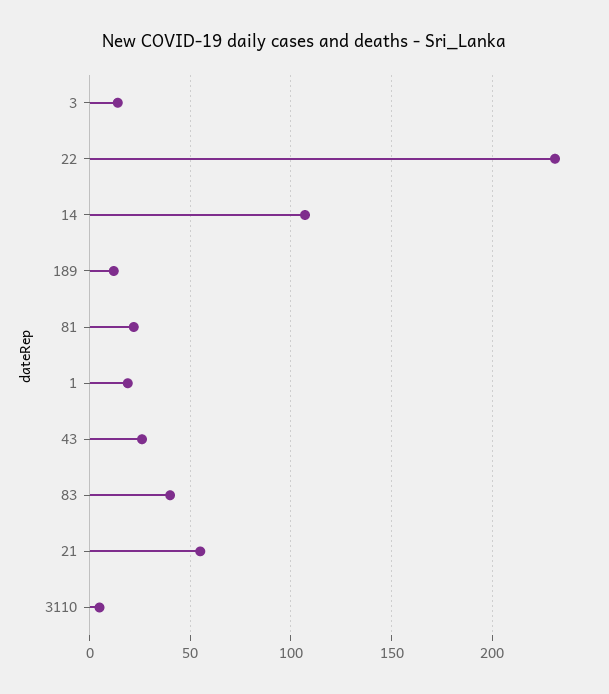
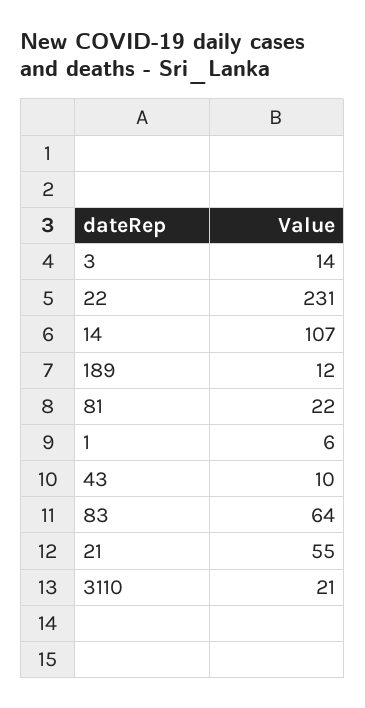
1: 20 -> 6
43: 25 -> 10
83: 40 -> 64
3110: 5 -> 21

